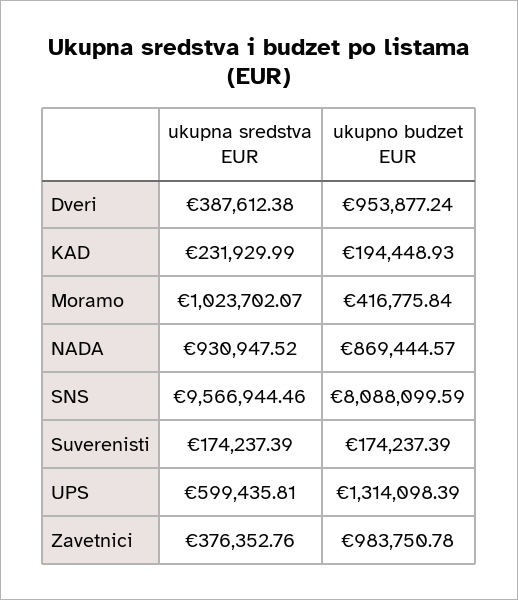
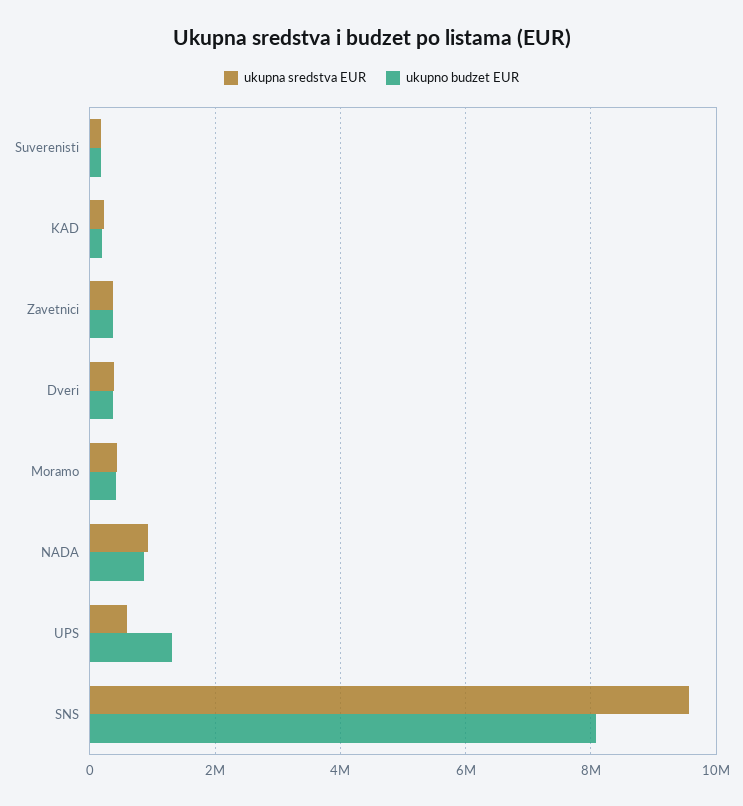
ukupno budzet EUR, Dveri: 953877.24 -> 400000
ukupna sredstva EUR, Moramo: 1023702.07 -> 400000
ukupno budzet EUR, Zavetnici: 983750.78 -> 400000

